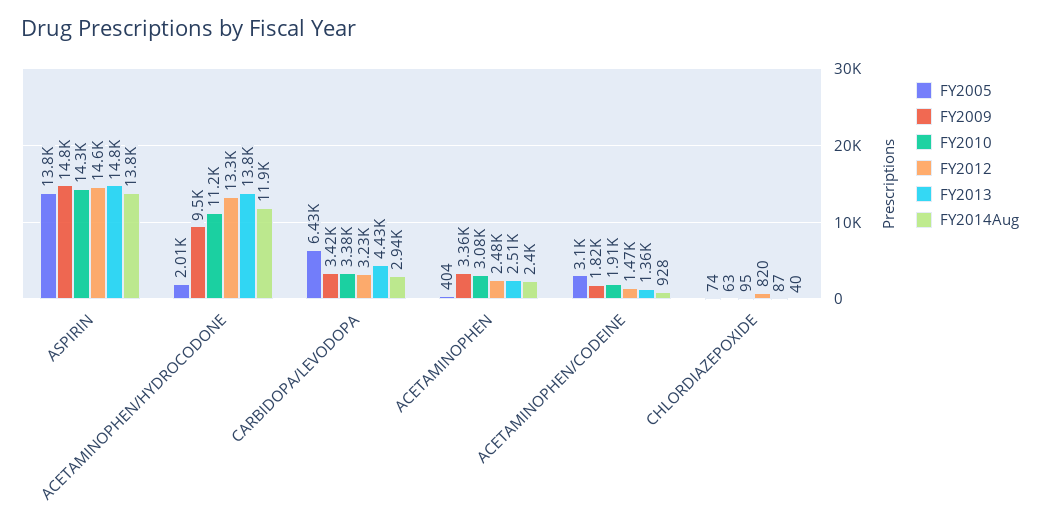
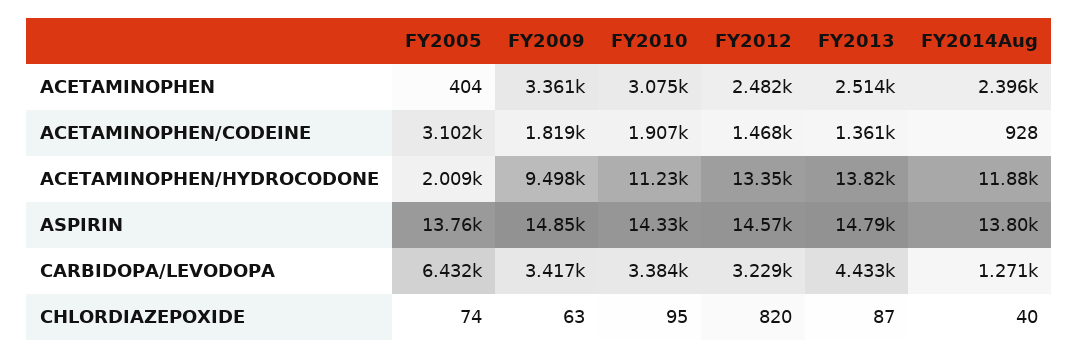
FY2014Aug, CARBIDOPA/LEVODOPA: 2940 -> 1271

